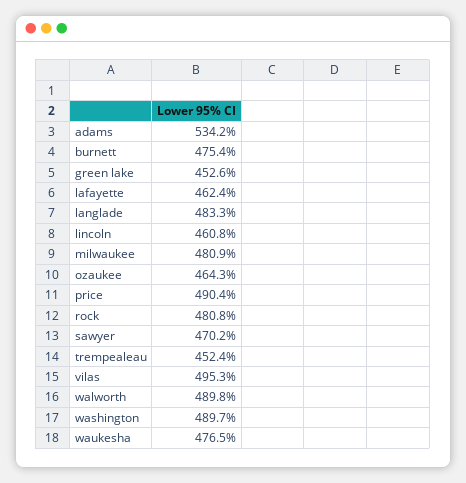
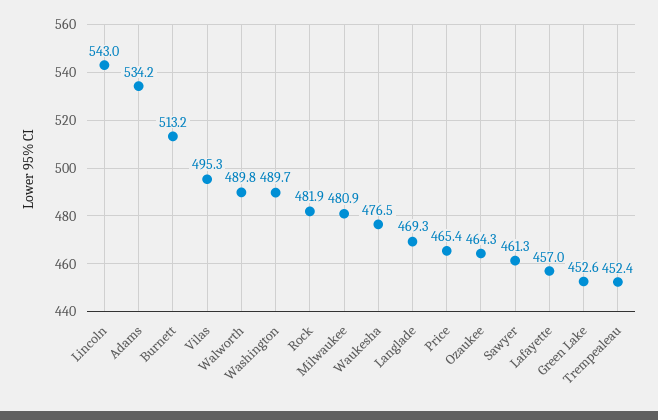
burnett: 475.4 -> 513.2
lafayette: 462.4 -> 457
langlade: 483.3 -> 469.3
lincoln: 460.8 -> 543
price: 490.4 -> 465.4
rock: 480.8 -> 481.9
sawyer: 470.2 -> 461.3

